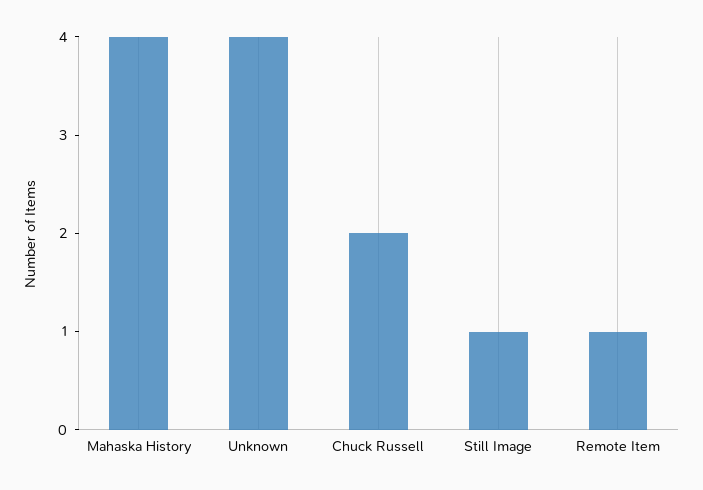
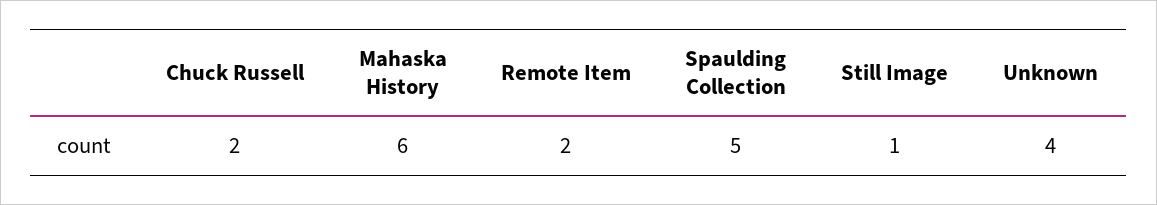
Mahaska History: 4 -> 6
Remote Item: 1 -> 2
Spaulding Collection: none -> 5

